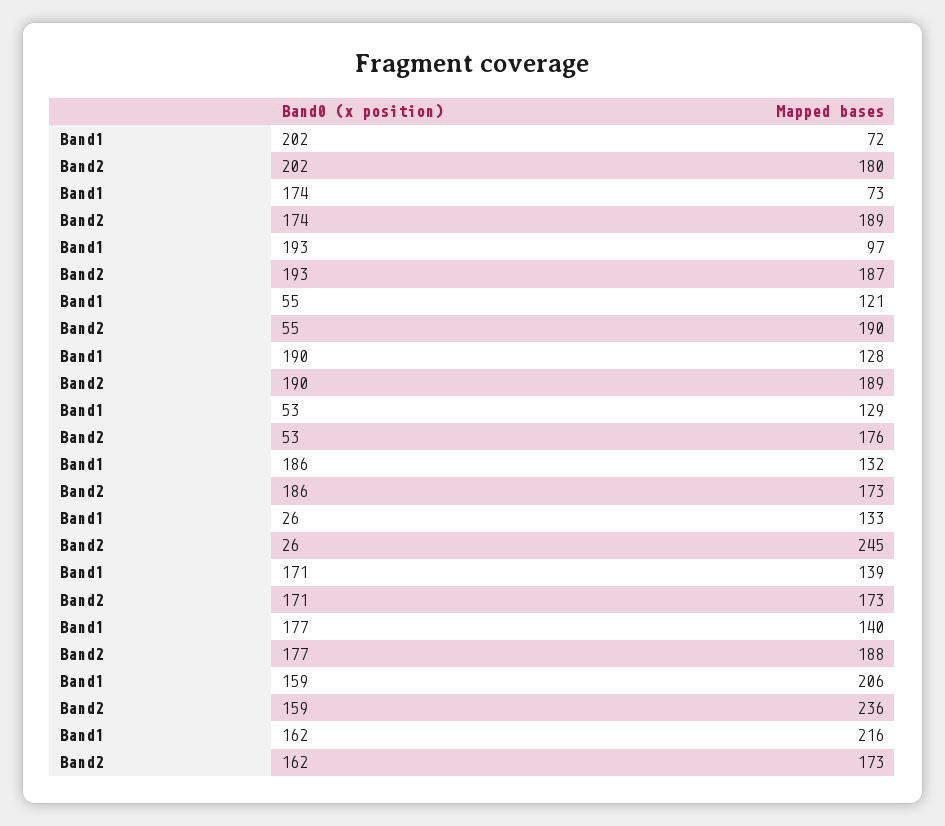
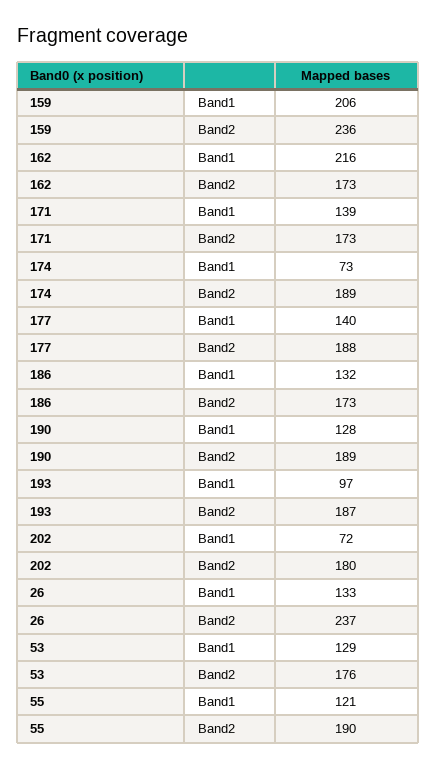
Band2, 26: 245 -> 237

